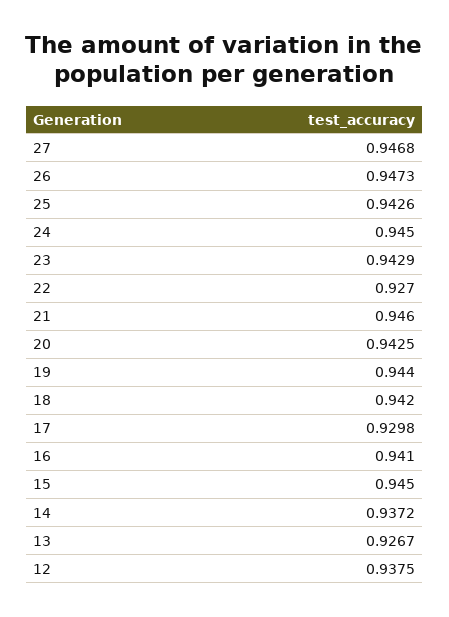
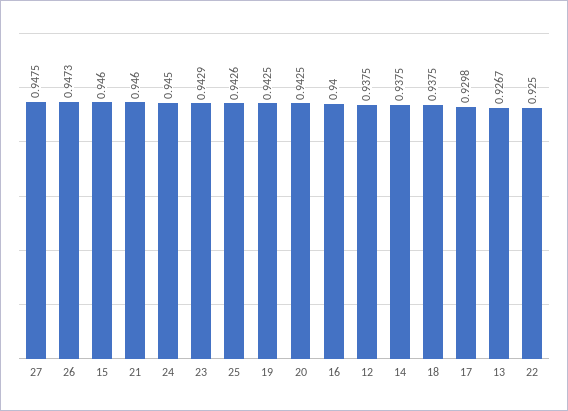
27: 0.9468 -> 0.9475
22: 0.927 -> 0.925
19: 0.944 -> 0.9425
18: 0.942 -> 0.9375
16: 0.941 -> 0.94
15: 0.945 -> 0.946
14: 0.9372 -> 0.9375

